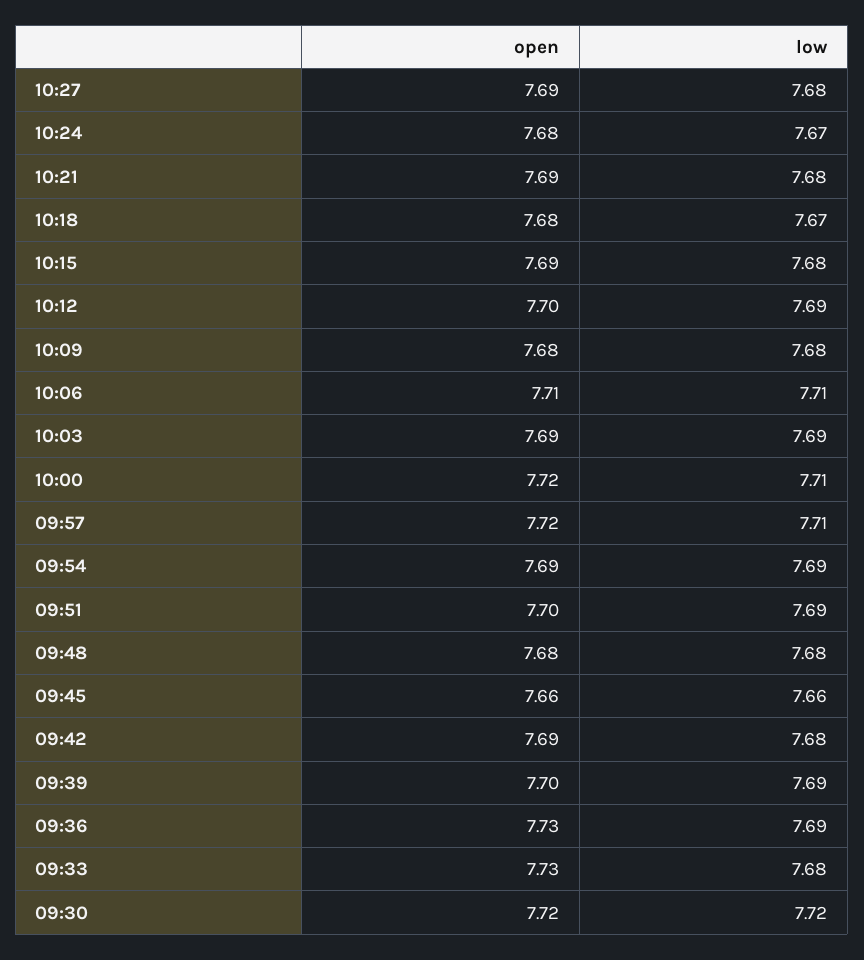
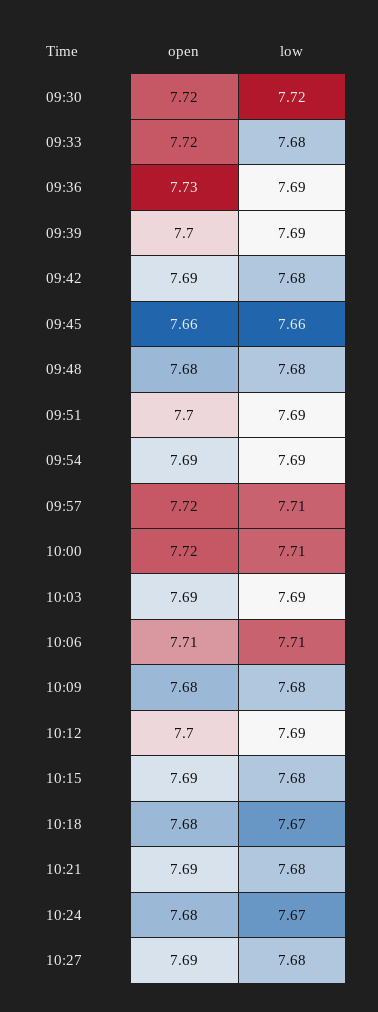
open, 09:33: 7.73 -> 7.72

